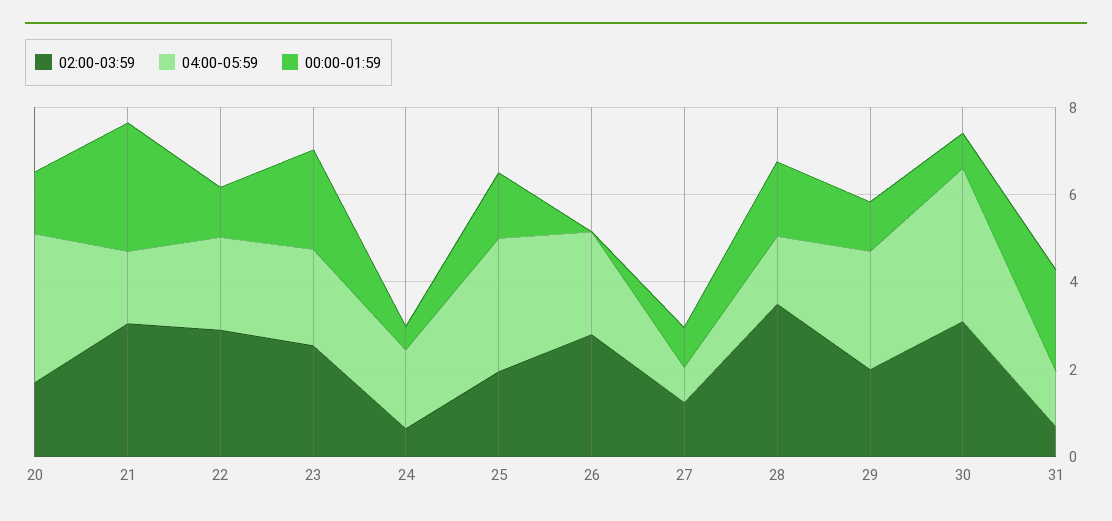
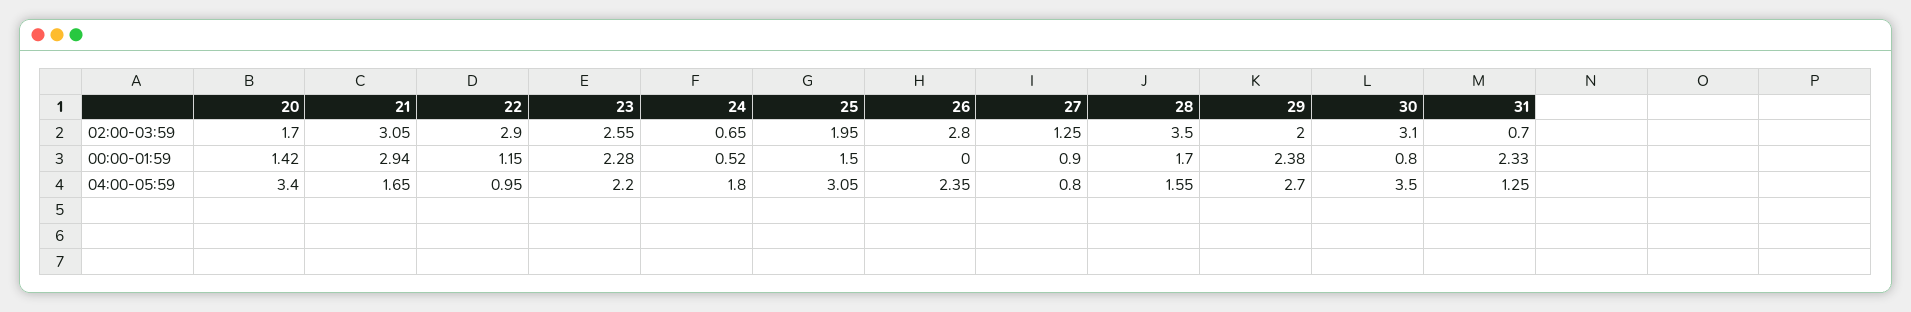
04:00-05:59, 22: 2 -> 0.95
00:00-01:59, 29: 1 -> 2.38

